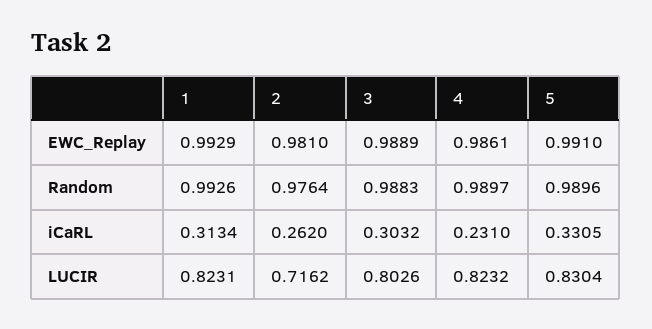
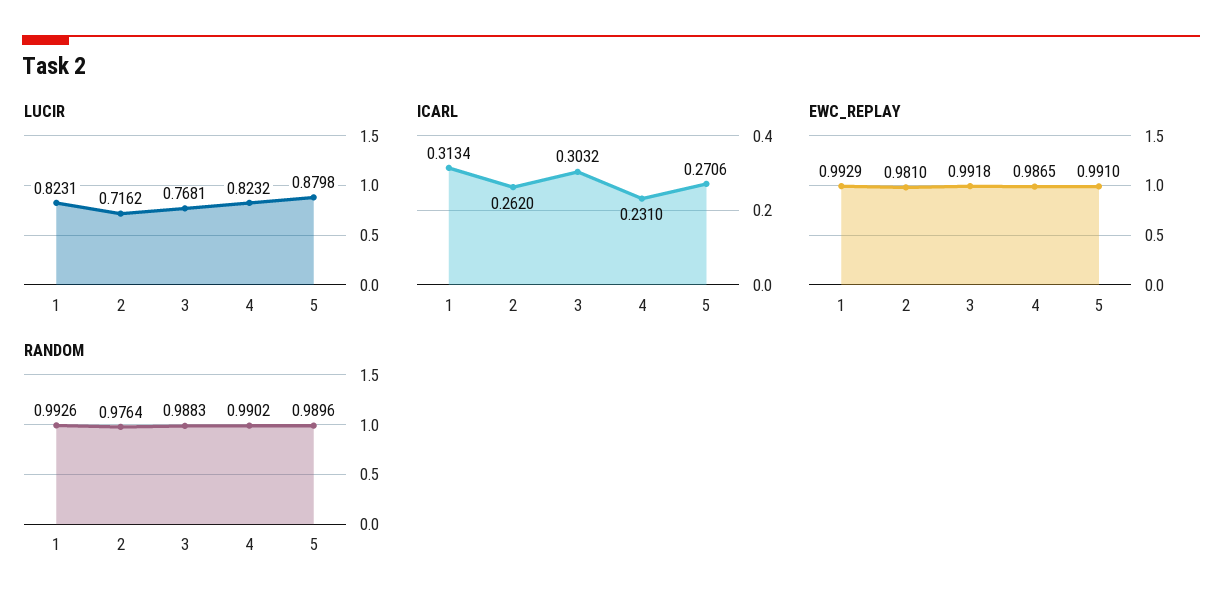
EWC_Replay, 3: 0.9889 -> 0.9918
EWC_Replay, 4: 0.9861 -> 0.9865
Random, 4: 0.9897 -> 0.9902
iCaRL, 5: 0.3305 -> 0.2706
LUCIR, 3: 0.8026 -> 0.7681
LUCIR, 5: 0.8304 -> 0.8798

